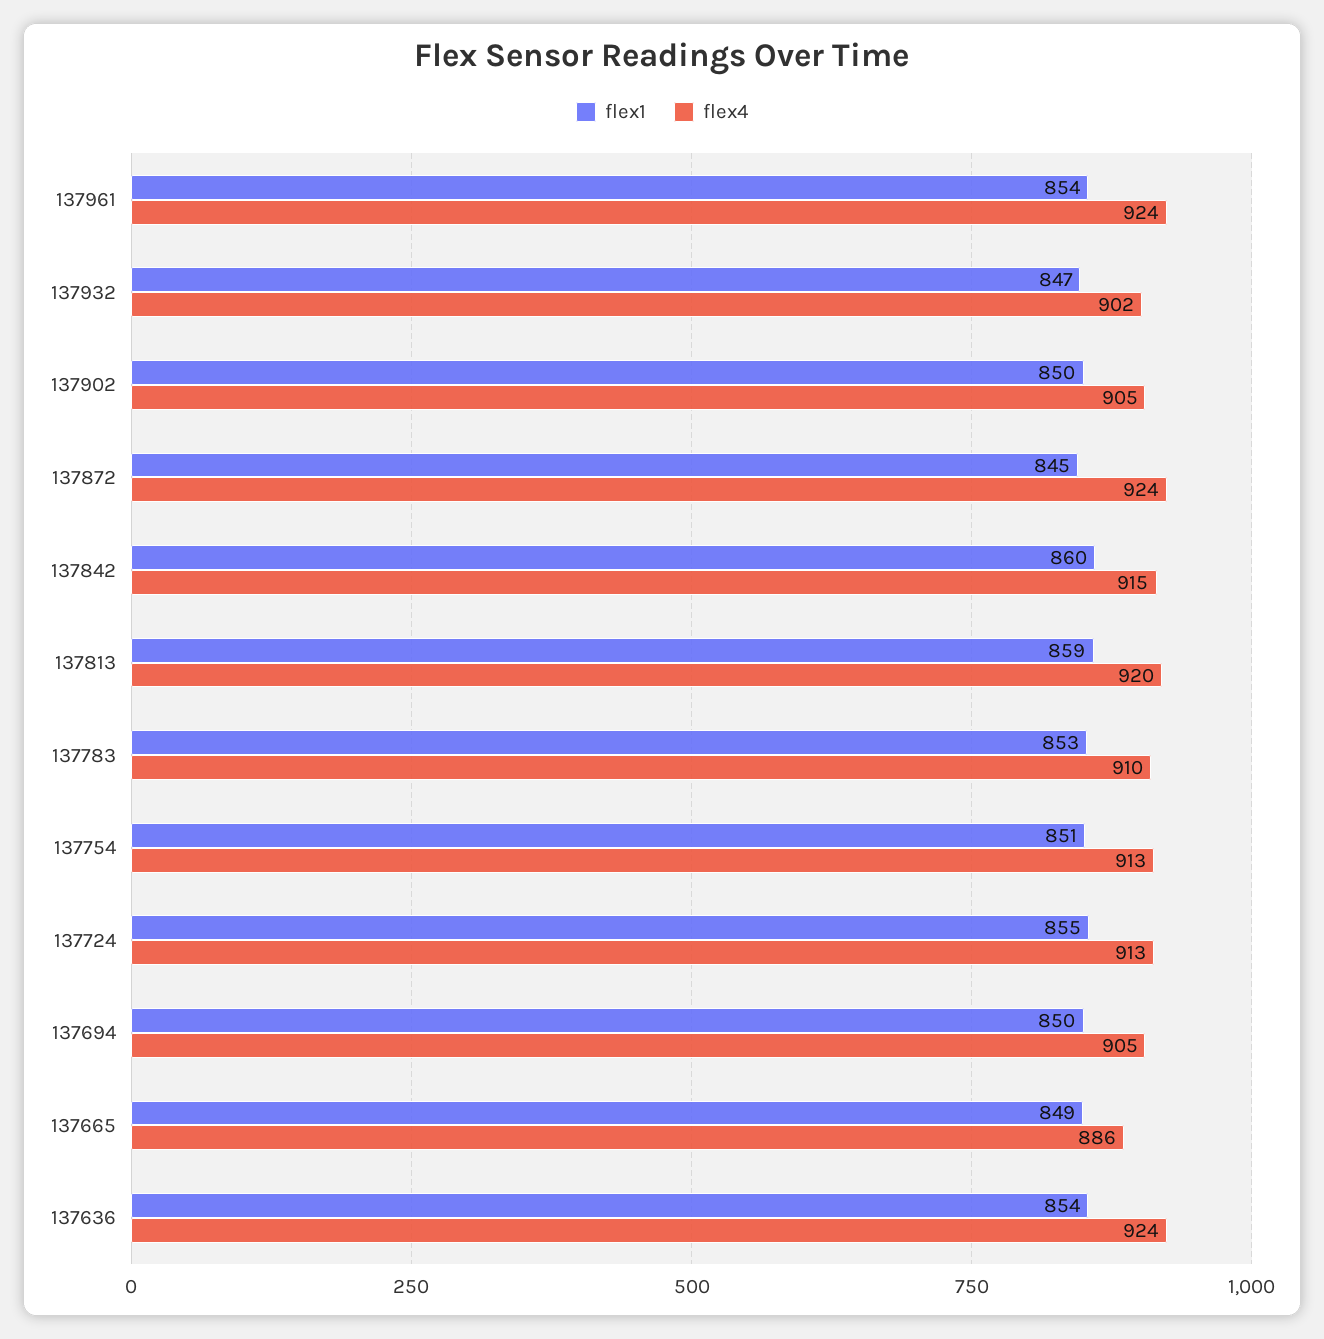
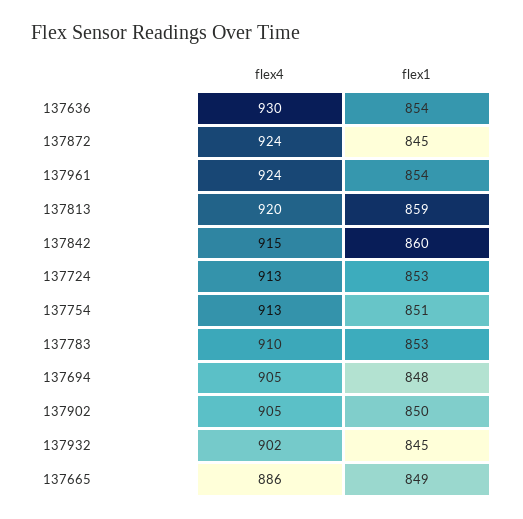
flex1, 137932: 847 -> 845
flex1, 137724: 855 -> 853
flex1, 137694: 850 -> 848
flex4, 137636: 924 -> 930

